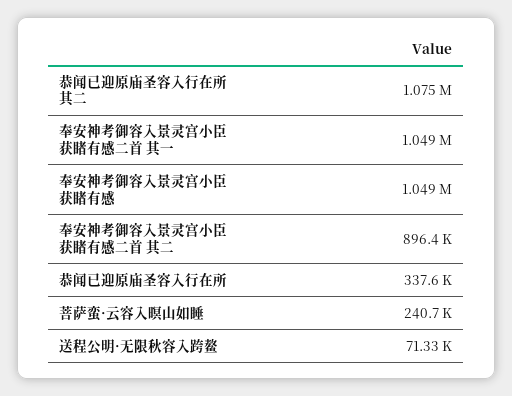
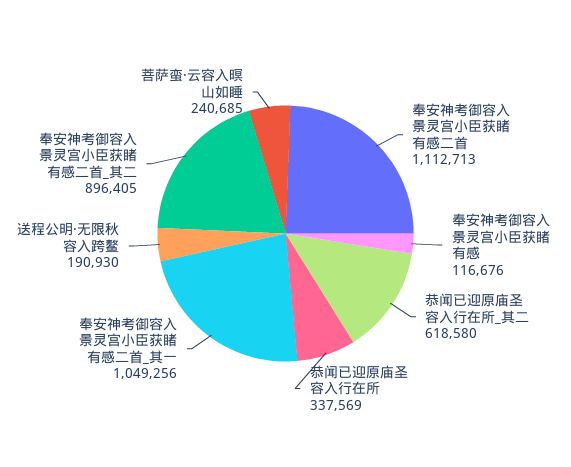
恭闻已迎原庙圣容入行在所 其二: 1075000 -> 618580
奉安神考御容入景灵宫小臣获睹有感: 1049000 -> 116676
送程公明·无限秋容入跨鳌: 71330 -> 190930
奉安神考御容入景灵宫小臣获睹有感二首: none -> 1112713

